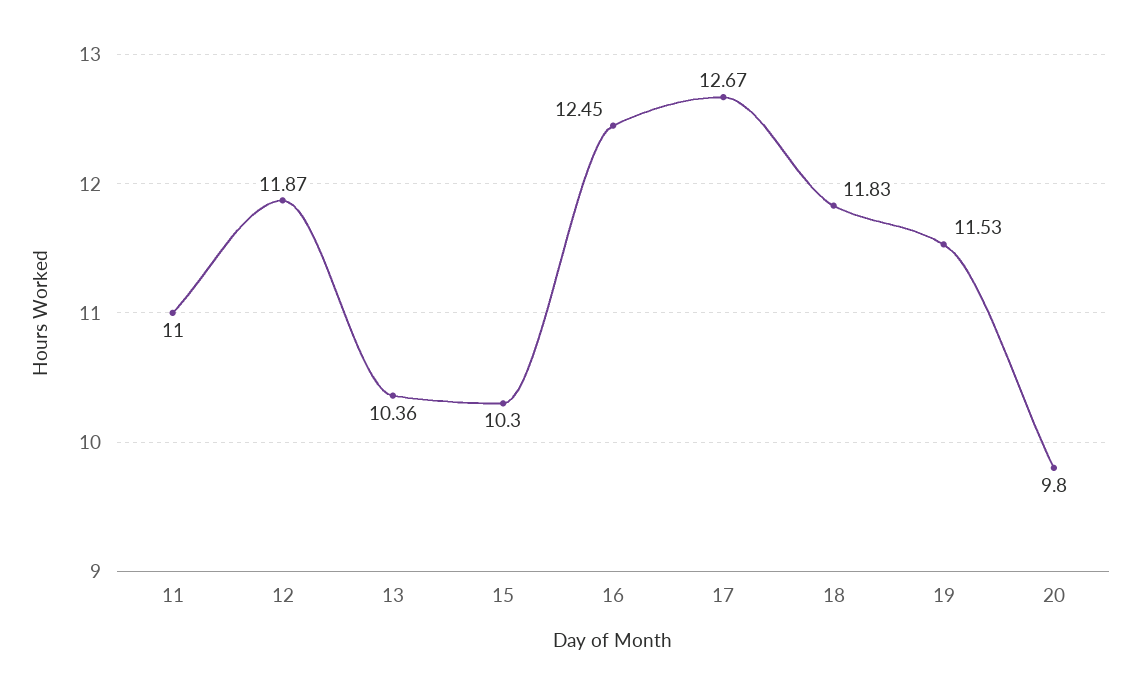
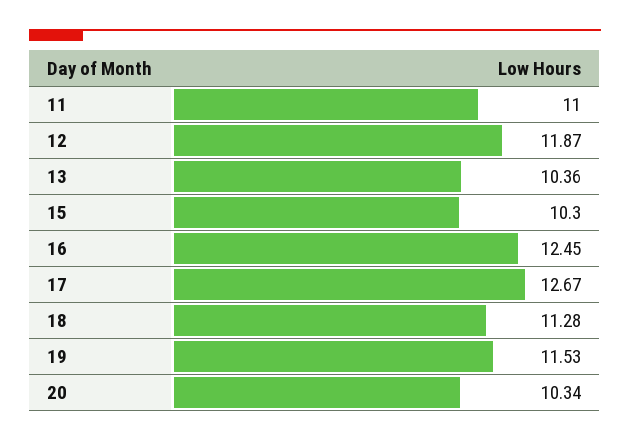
18: 11.83 -> 11.28
20: 9.8 -> 10.34

